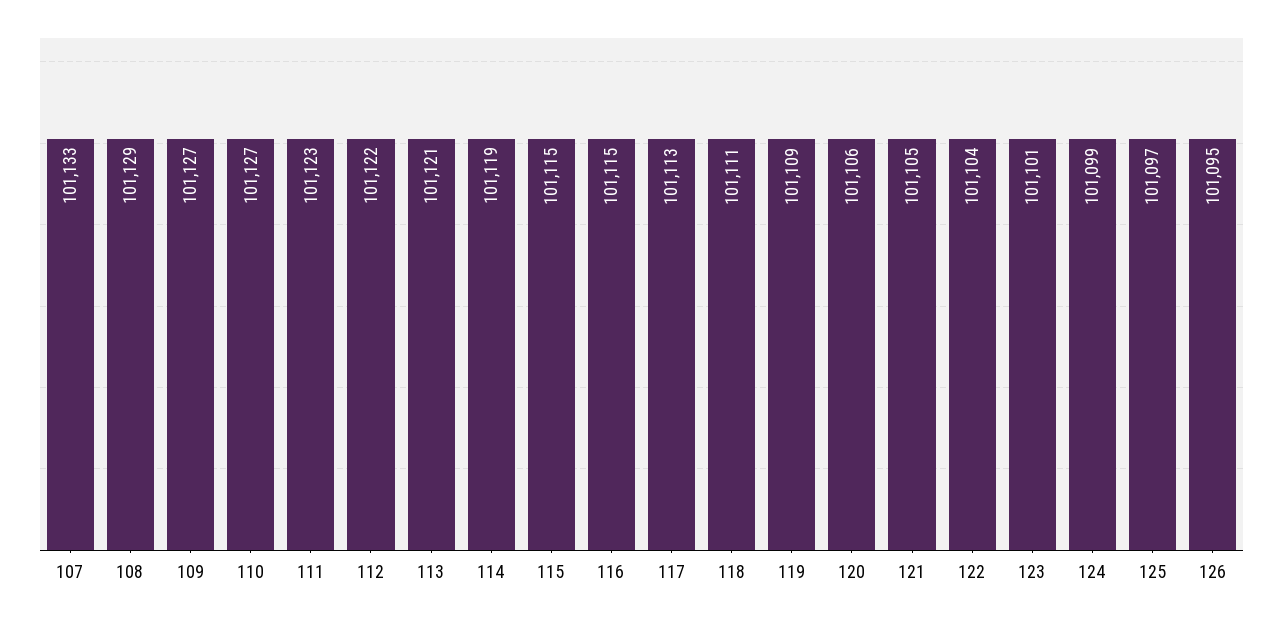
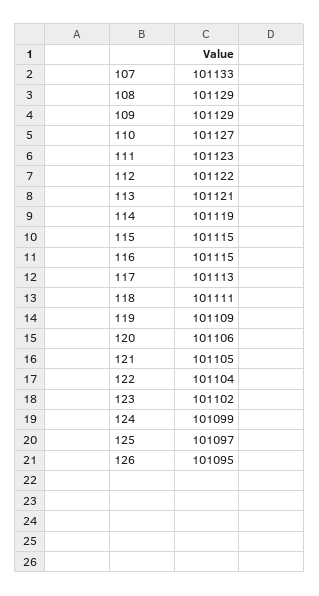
109: 101127 -> 101129
123: 101101 -> 101102

